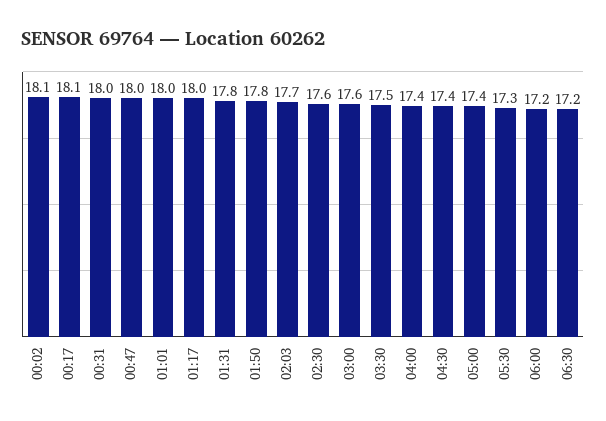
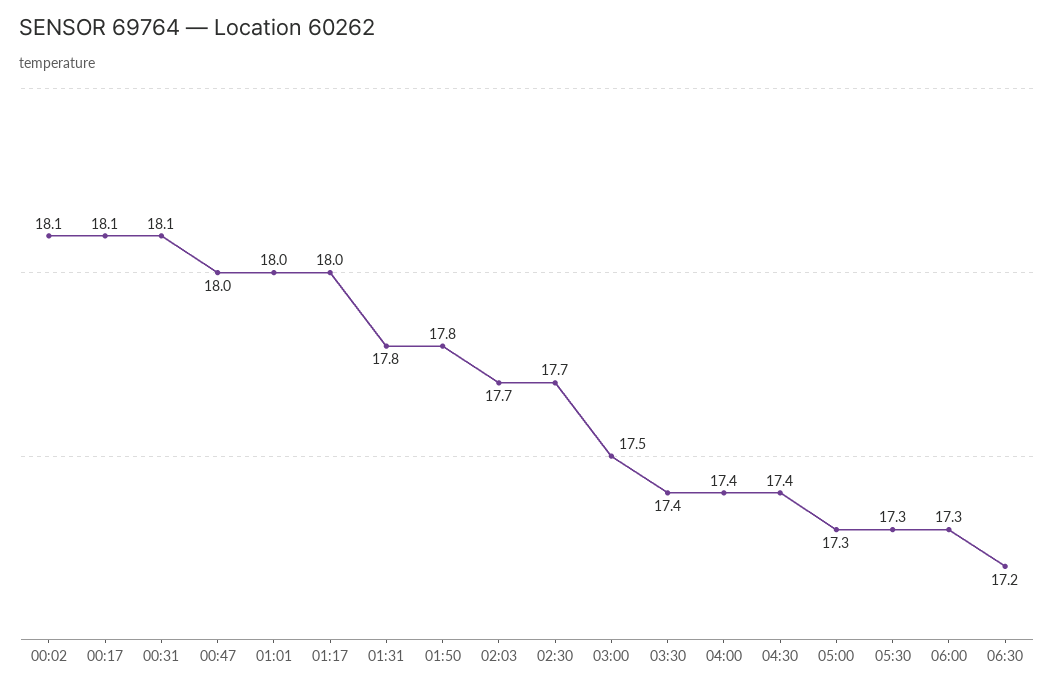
00:31: 18 -> 18.1
02:30: 17.6 -> 17.7
03:00: 17.6 -> 17.5
03:30: 17.5 -> 17.4
05:00: 17.4 -> 17.3
06:00: 17.2 -> 17.3

